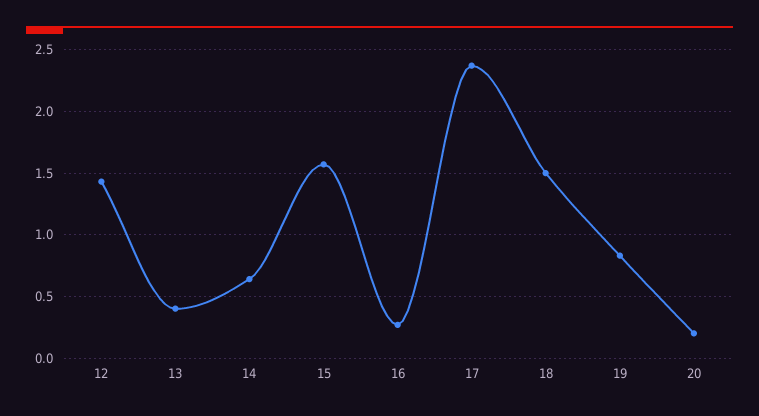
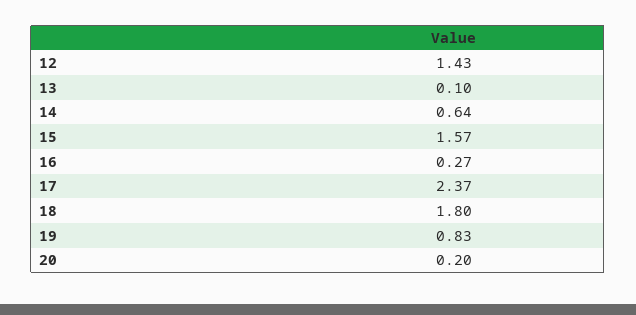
13: 0.4 -> 0.1
18: 1.5 -> 1.8

